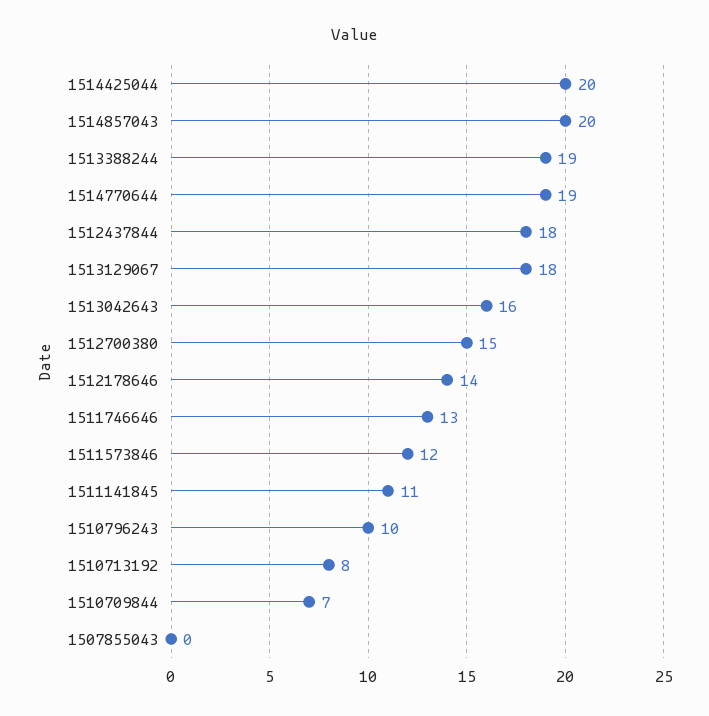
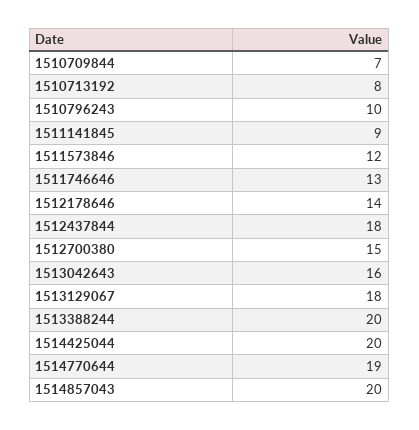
1513388244: 19 -> 20
1511141845: 11 -> 9
1507855043: 0 -> none

